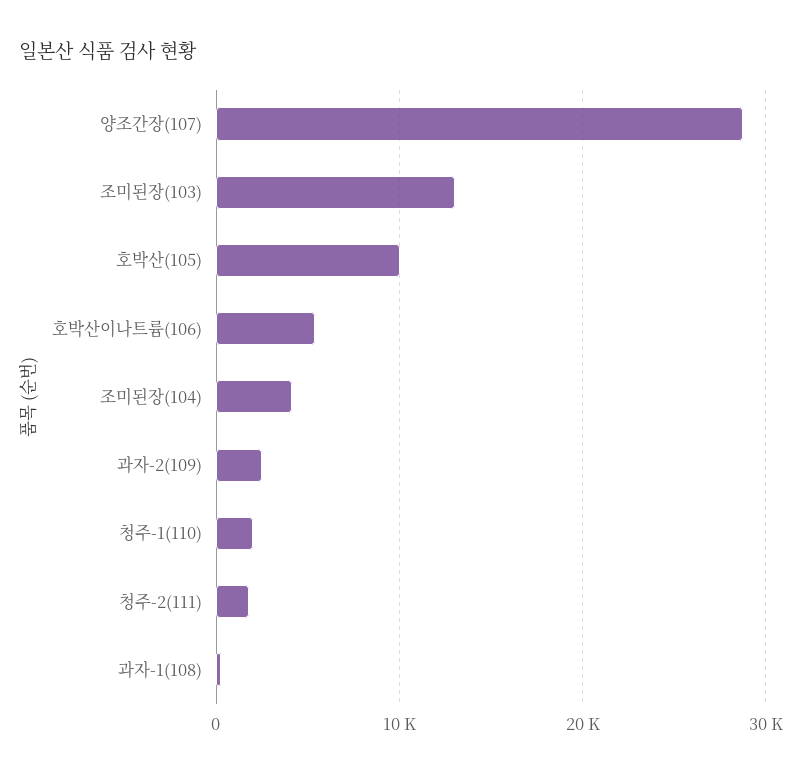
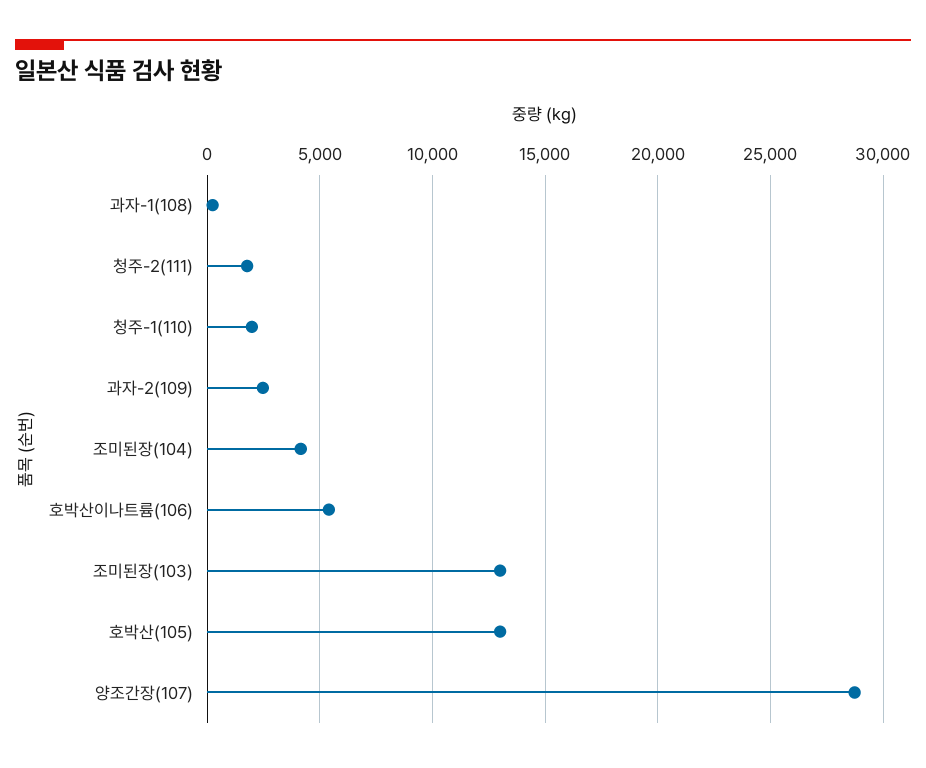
호박산(105): 10000 -> 13000

